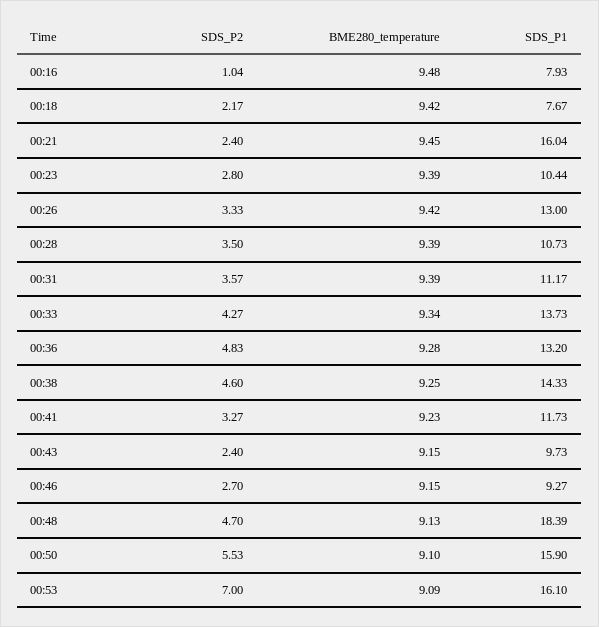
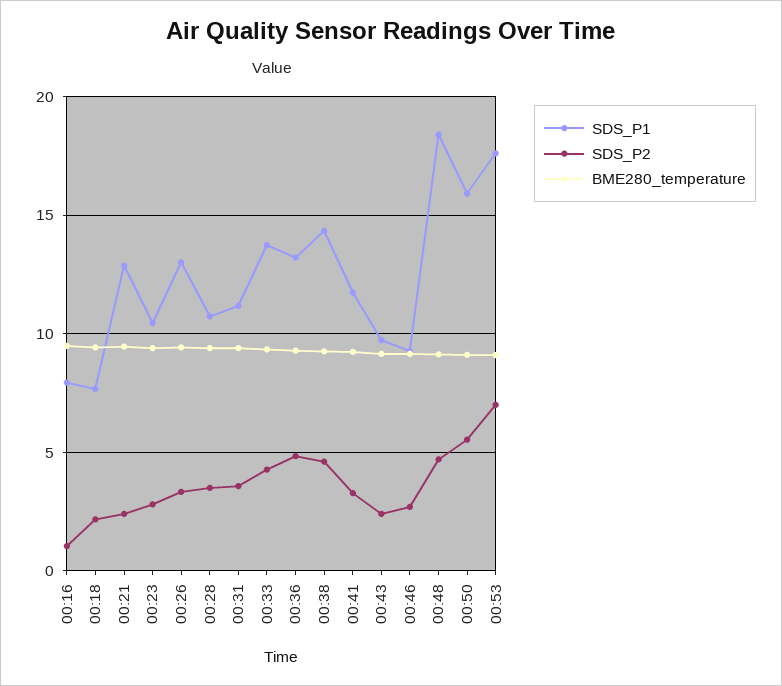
SDS_P1, 00:21: 16.04 -> 13
SDS_P1, 00:53: 16.1 -> 17.5

